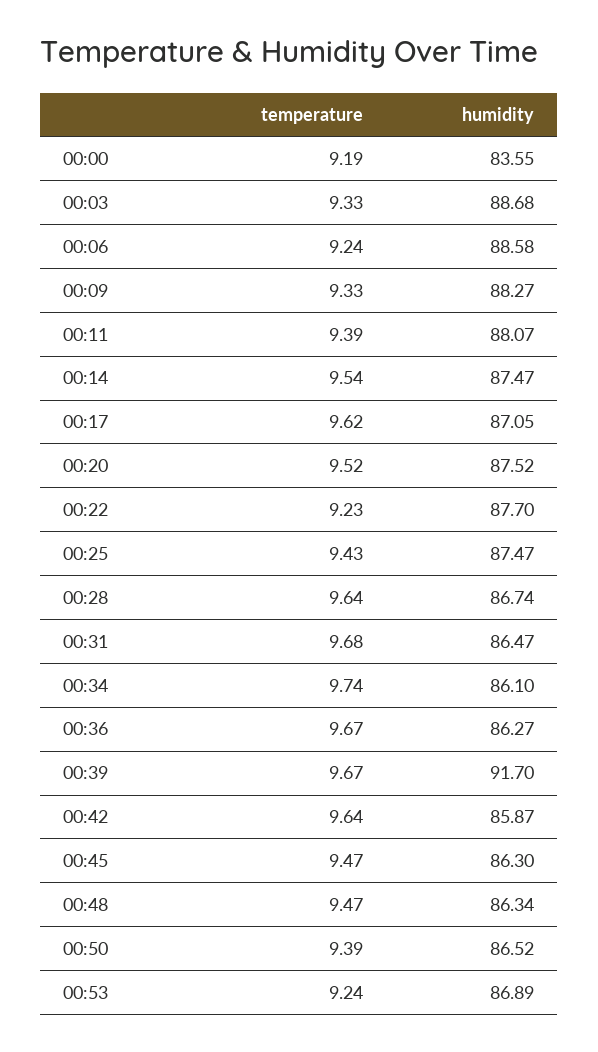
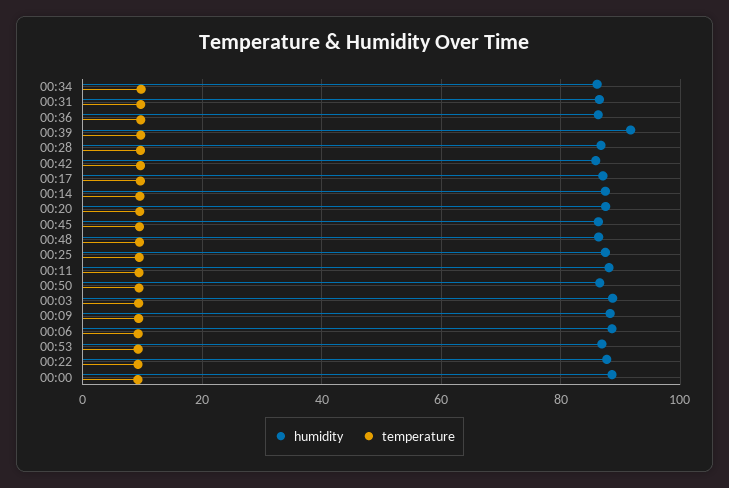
humidity, 00:00: 83.55 -> 88

